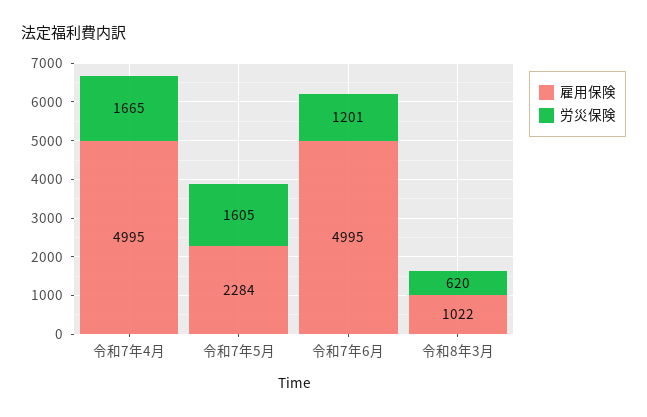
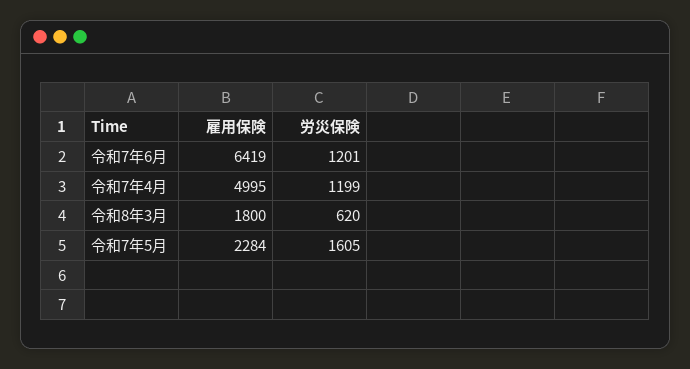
労災保険, 令和7年4月: 1665 -> 1199
雇用保険, 令和7年6月: 4995 -> 6419
雇用保険, 令和8年3月: 1022 -> 1800

